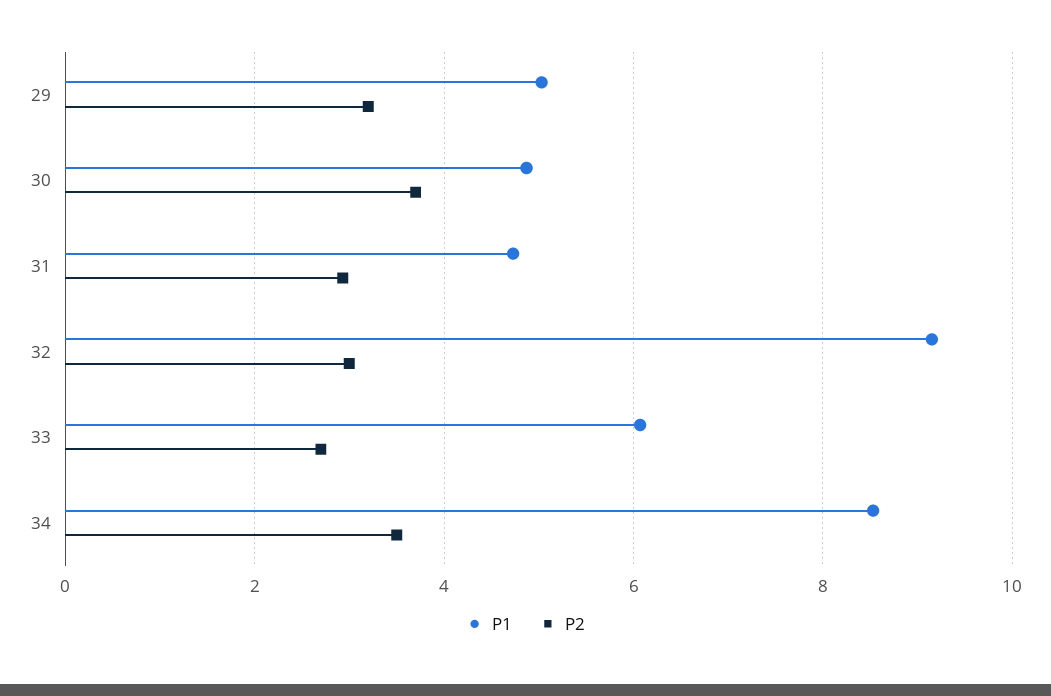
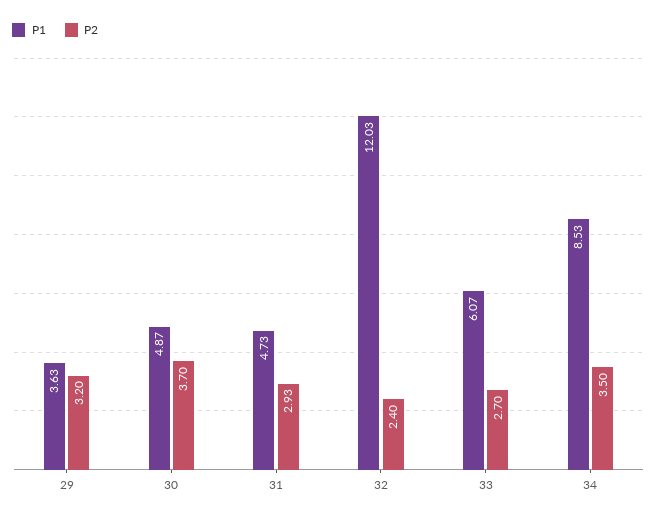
P1, 29: 5 -> 3.63
P1, 32: 9.2 -> 12.03
P2, 32: 3 -> 2.4

